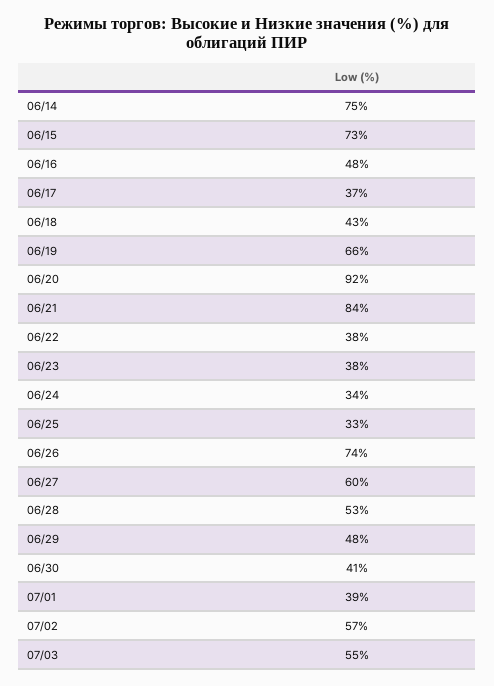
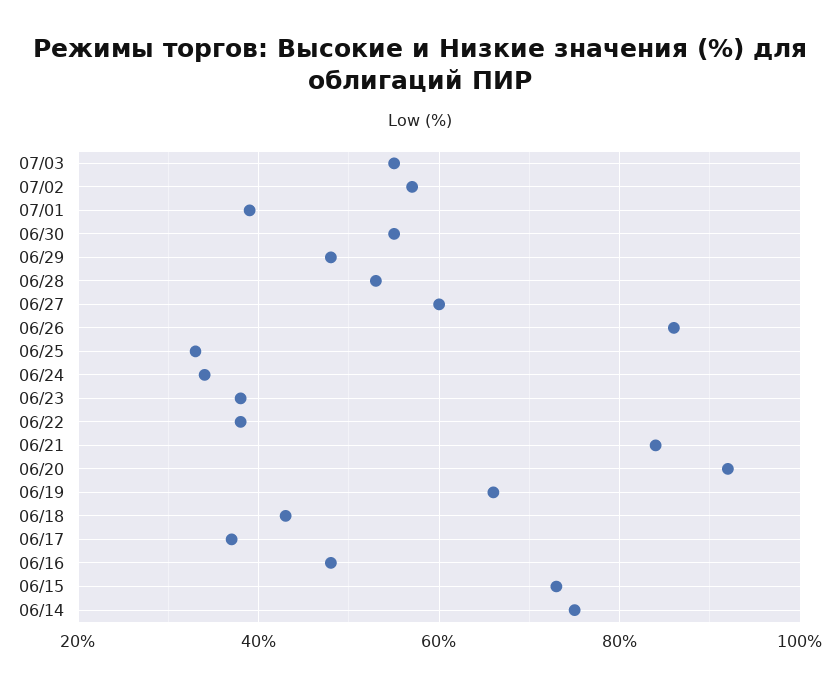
06/26: 74 -> 85
06/30: 41 -> 55

